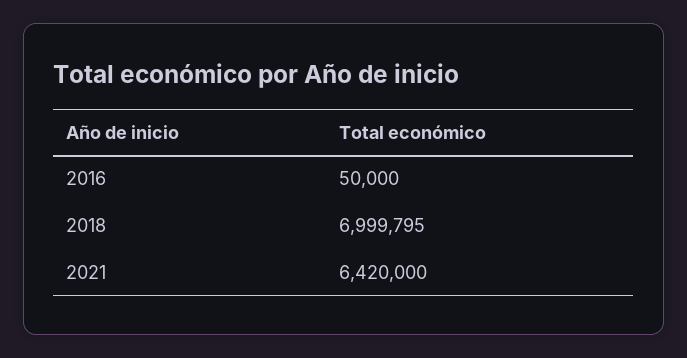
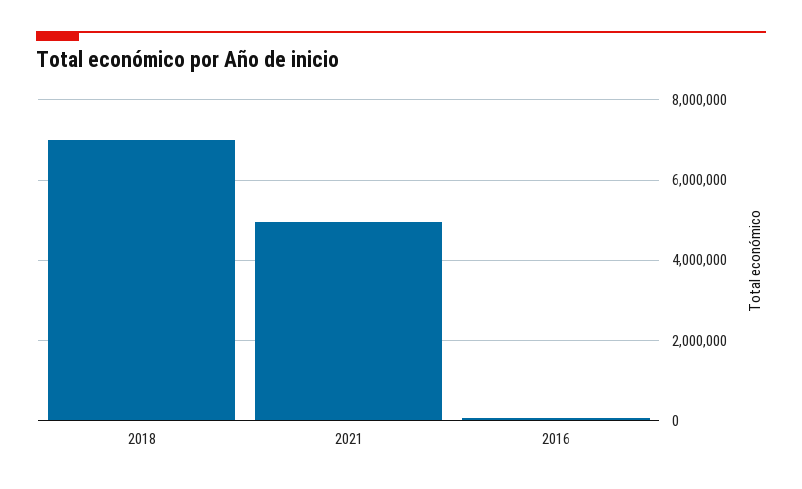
2021: 6420000 -> 5000000

